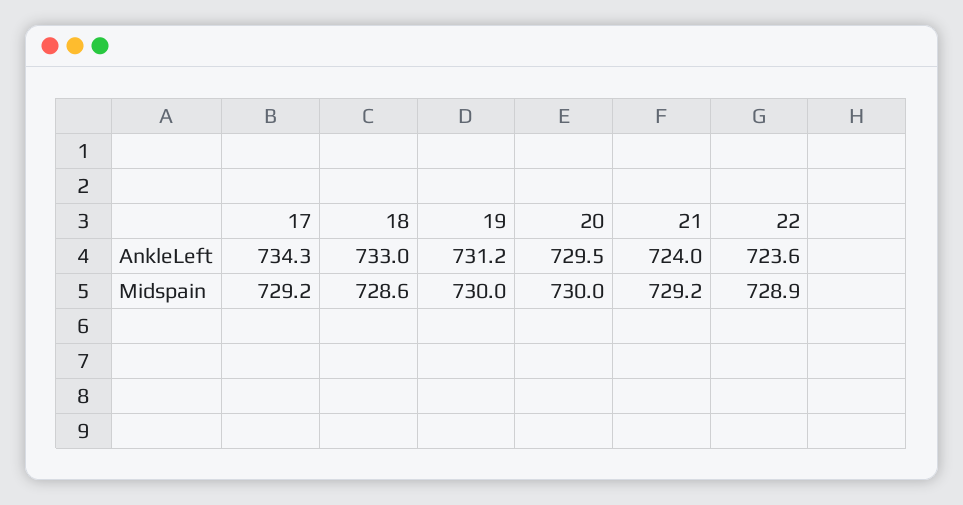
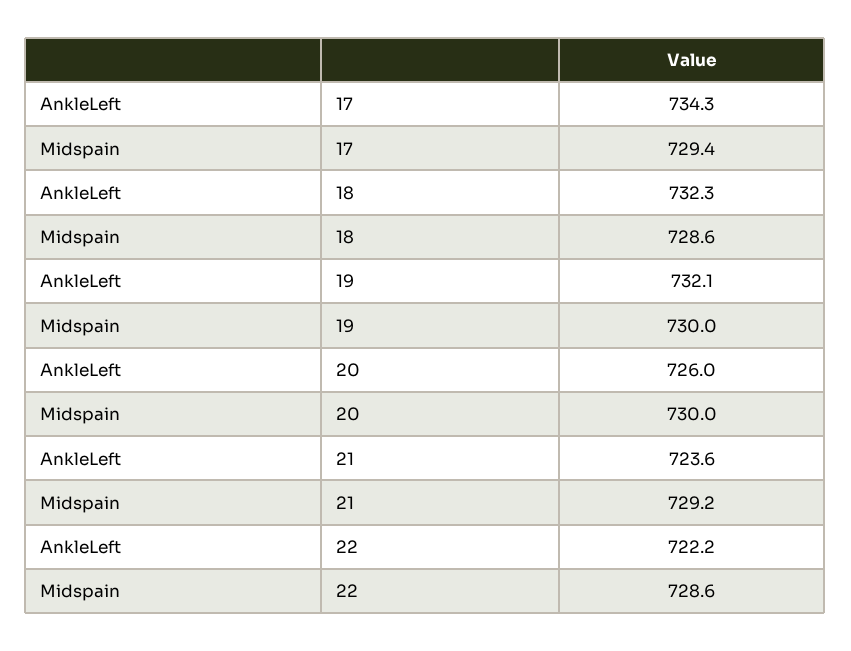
18, AnkleLeft: 733 -> 732.3
19, AnkleLeft: 731.2 -> 732.1
20, AnkleLeft: 729.5 -> 726
21, AnkleLeft: 724 -> 723.6
22, AnkleLeft: 723.6 -> 722.2
17, Midspain: 729.2 -> 729.4
22, Midspain: 728.9 -> 728.6

